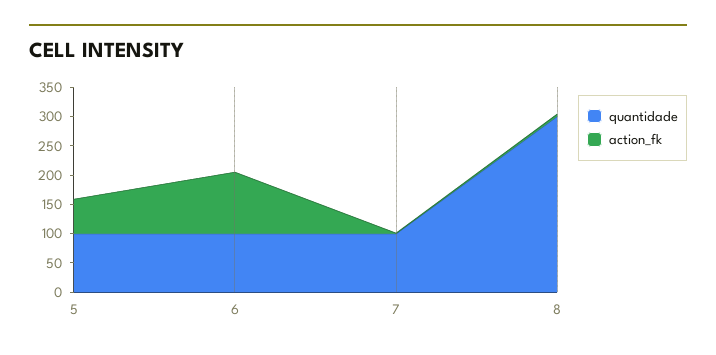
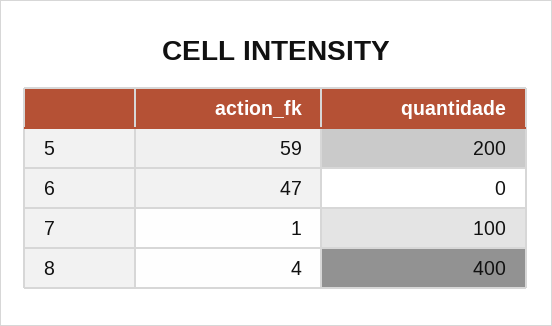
quantidade, 5: 100 -> 200
quantidade, 6: 100 -> 0
action_fk, 6: 100 -> 47
quantidade, 8: 300 -> 400

